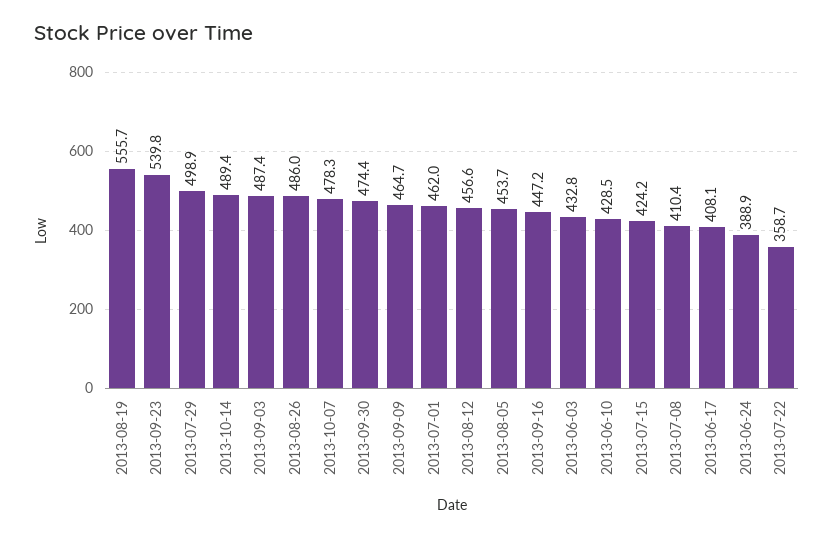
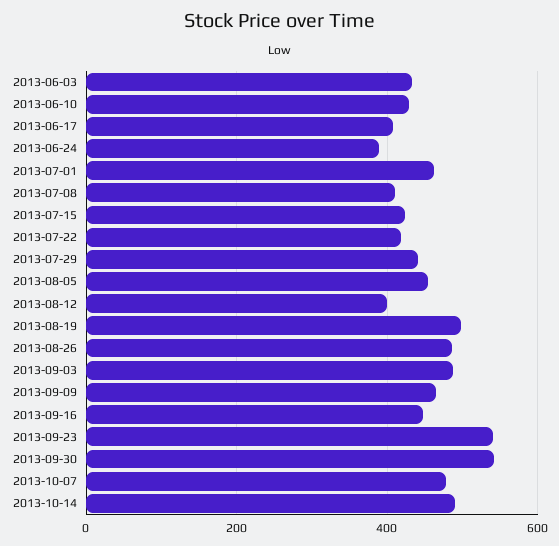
2013-08-19: 555.7 -> 500
2013-07-29: 498.9 -> 440
2013-09-30: 474.4 -> 540
2013-08-12: 456.6 -> 400
2013-07-22: 358.7 -> 420

